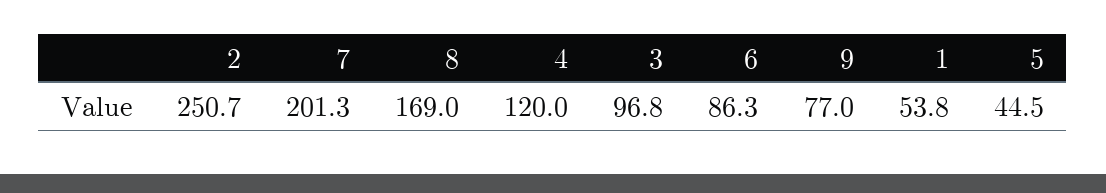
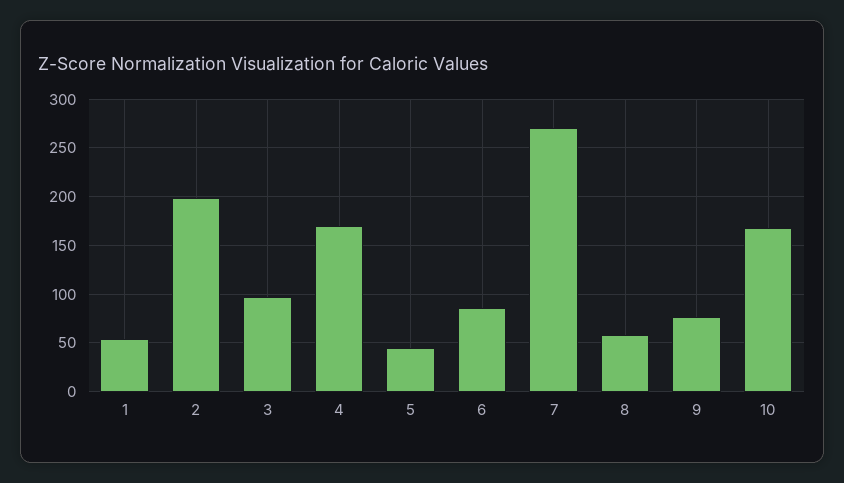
2: 250.7 -> 200
7: 201.3 -> 270
8: 169 -> 60
4: 120 -> 170
10: none -> 170

